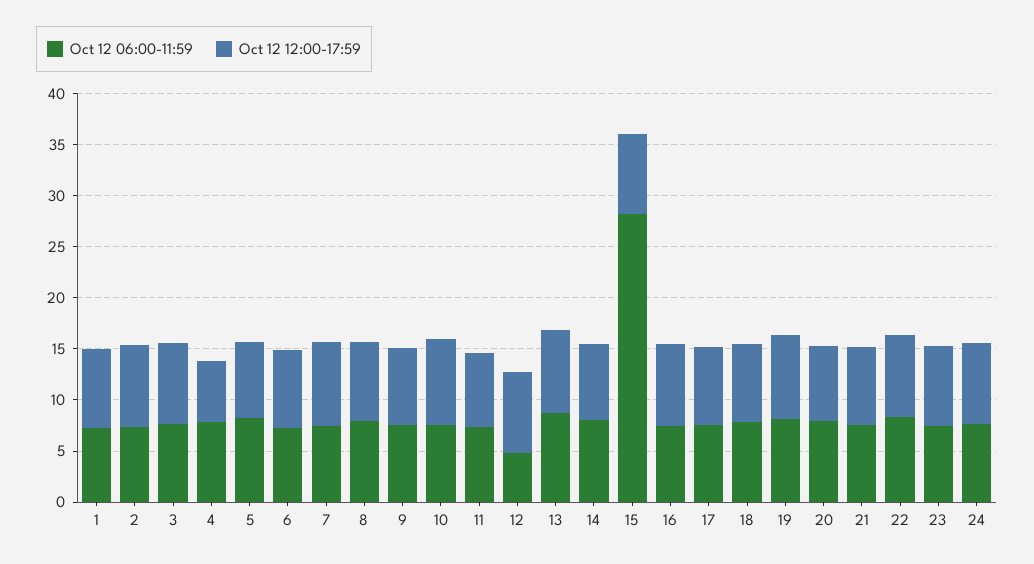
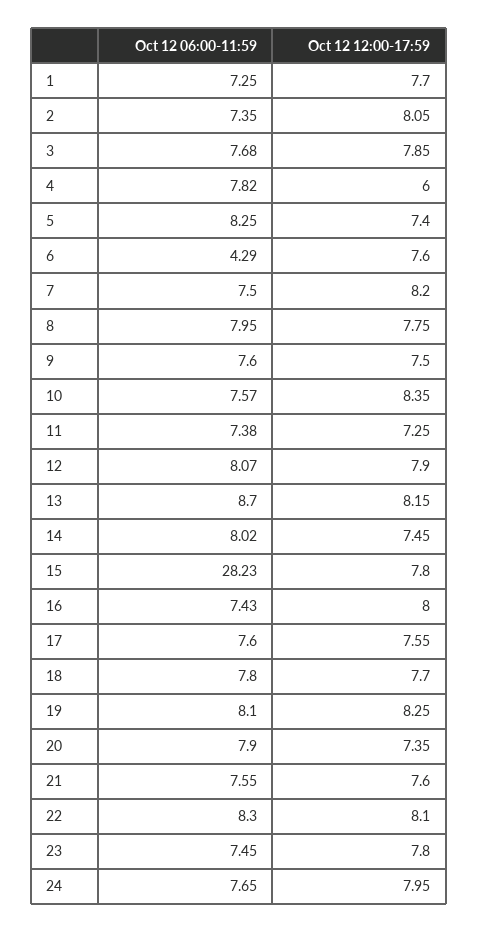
Oct 12 06:00-11:59, 6: 7 -> 4.29
Oct 12 06:00-11:59, 12: 5 -> 8.07

